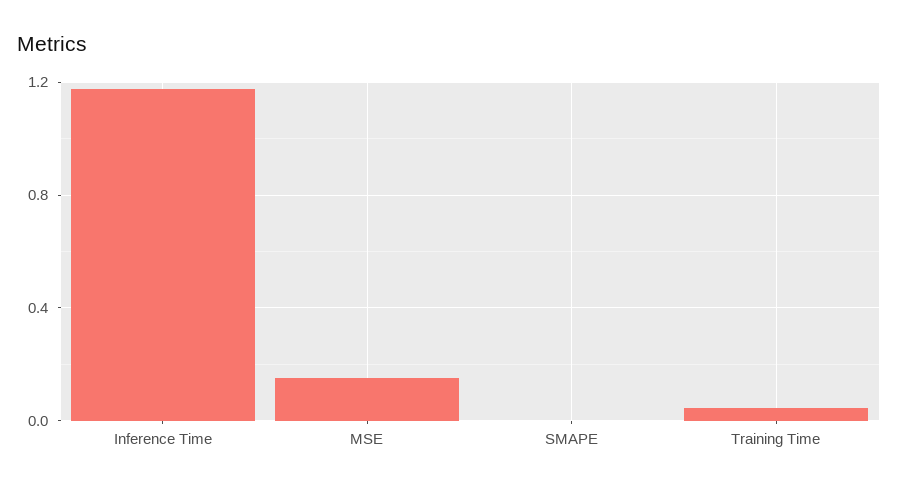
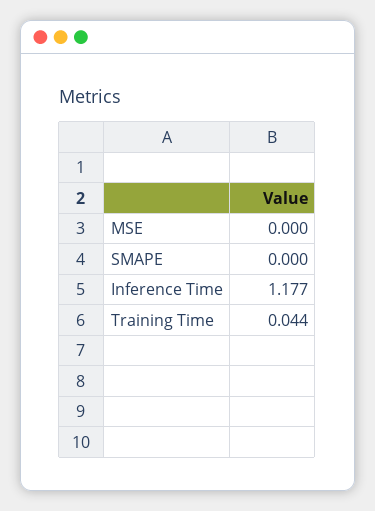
MSE: 0.15 -> 0

